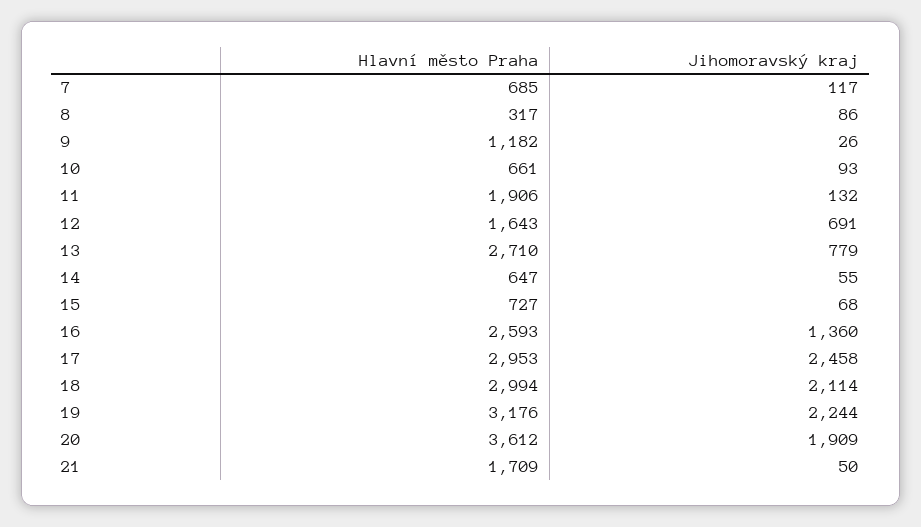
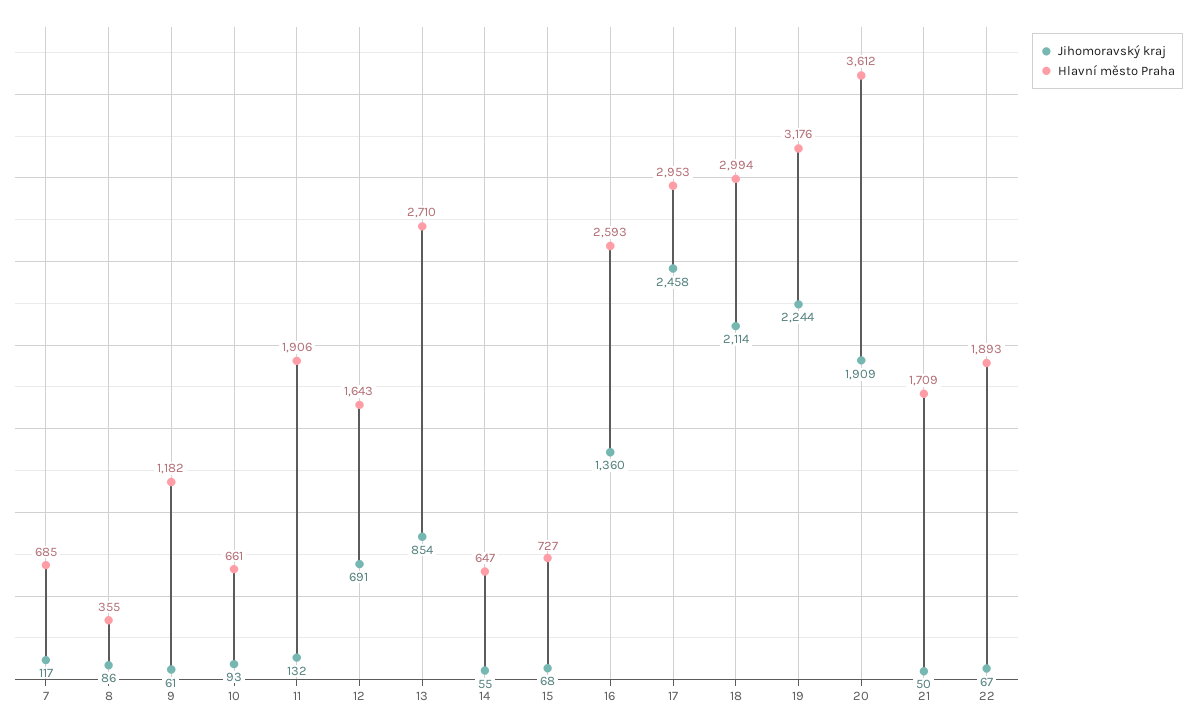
Hlavní město Praha, 8: 317 -> 355
Jihomoravský kraj, 9: 26 -> 61
Jihomoravský kraj, 13: 779 -> 854
Jihomoravský kraj, 22: none -> 67
Hlavní město Praha, 22: none -> 1893

